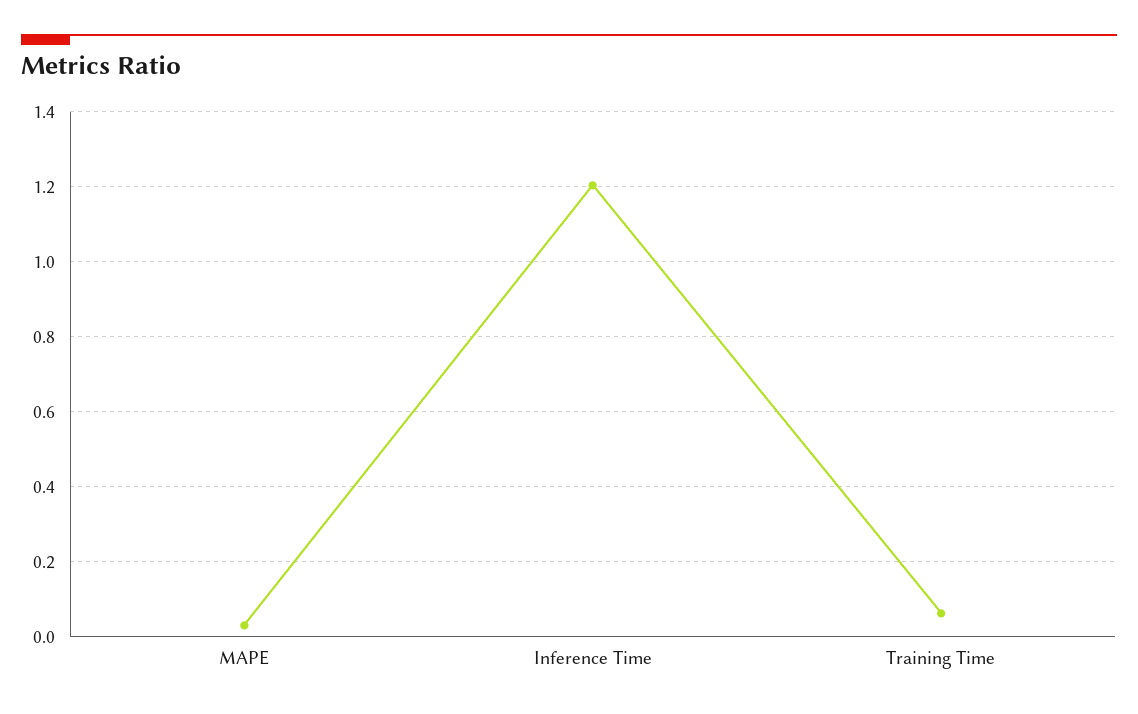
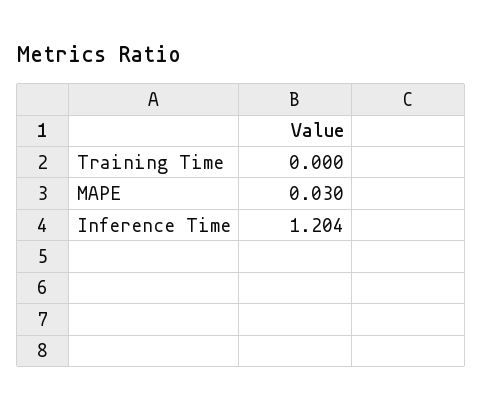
Training Time: 0.06 -> 0

